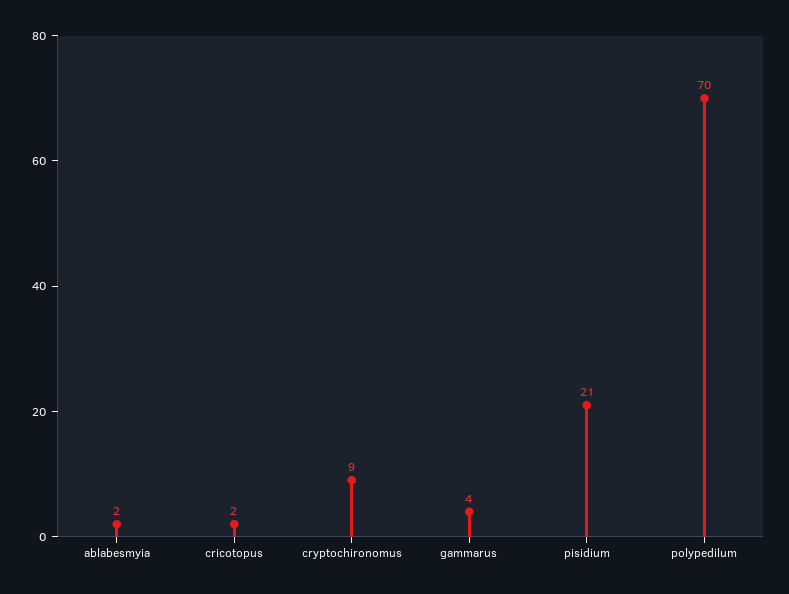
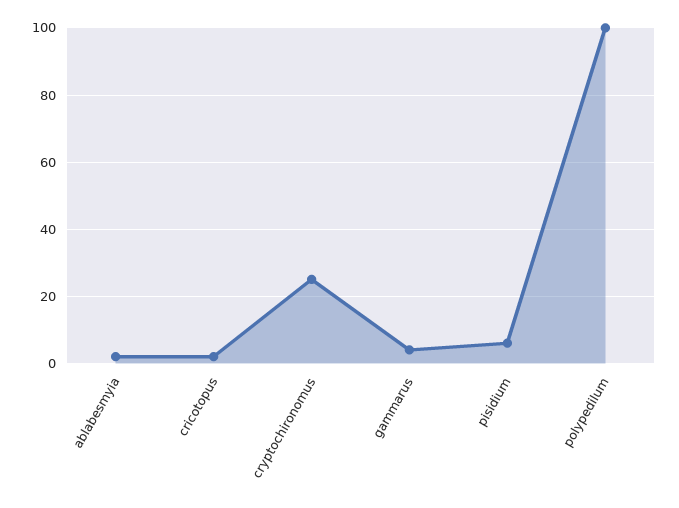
cryptochironomus: 9 -> 25
pisidium: 21 -> 5
polypedilum: 70 -> 100

